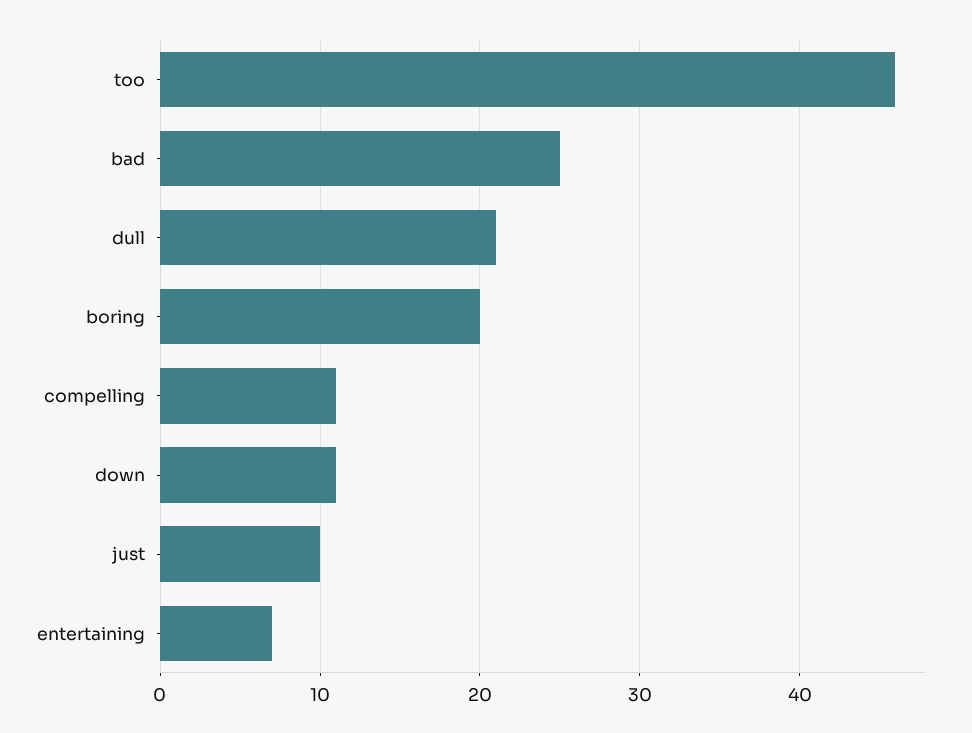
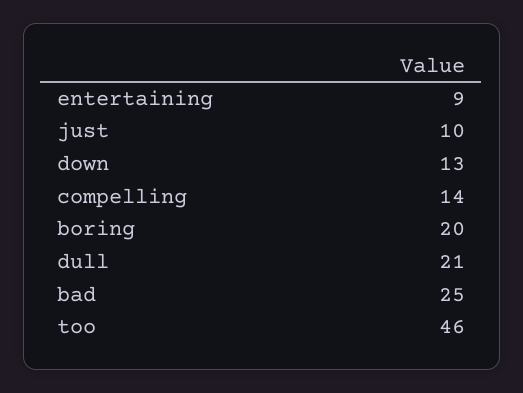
compelling: 11 -> 14
down: 11 -> 13
entertaining: 7 -> 9

